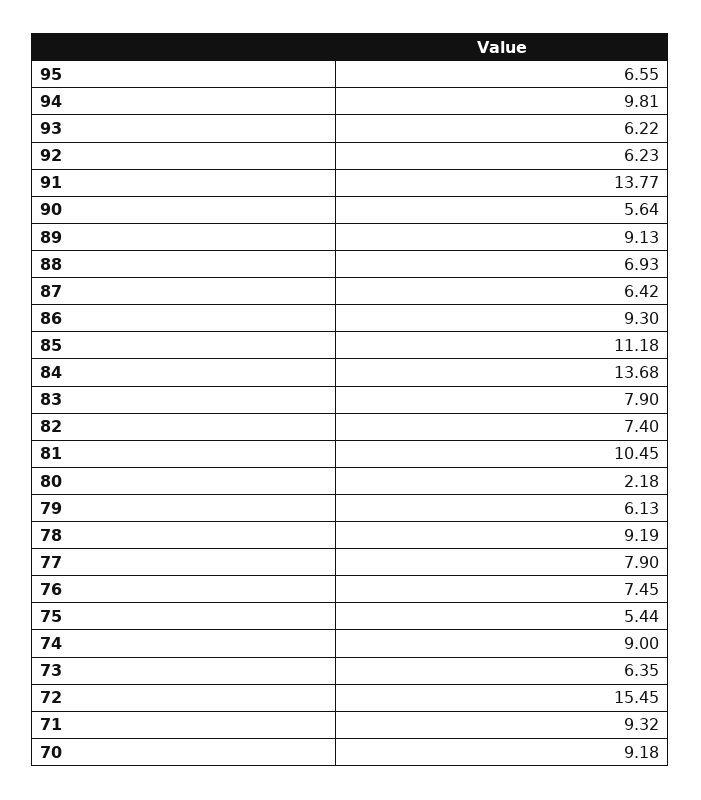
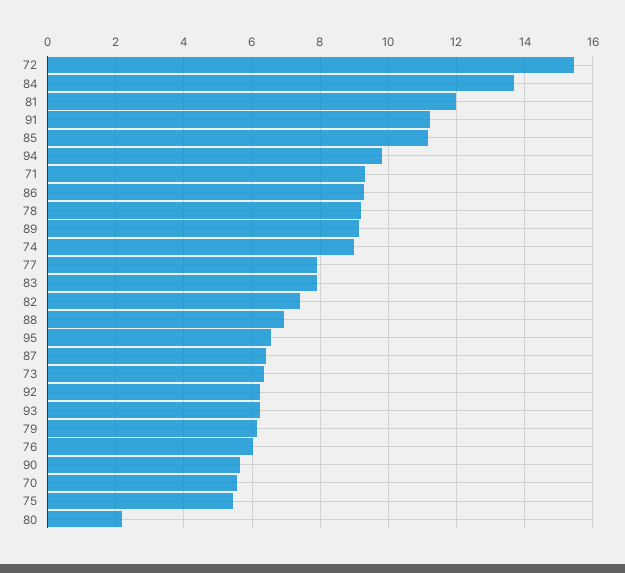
91: 13.77 -> 11.2
81: 10.45 -> 12
76: 7.45 -> 6
70: 9.18 -> 5.6

